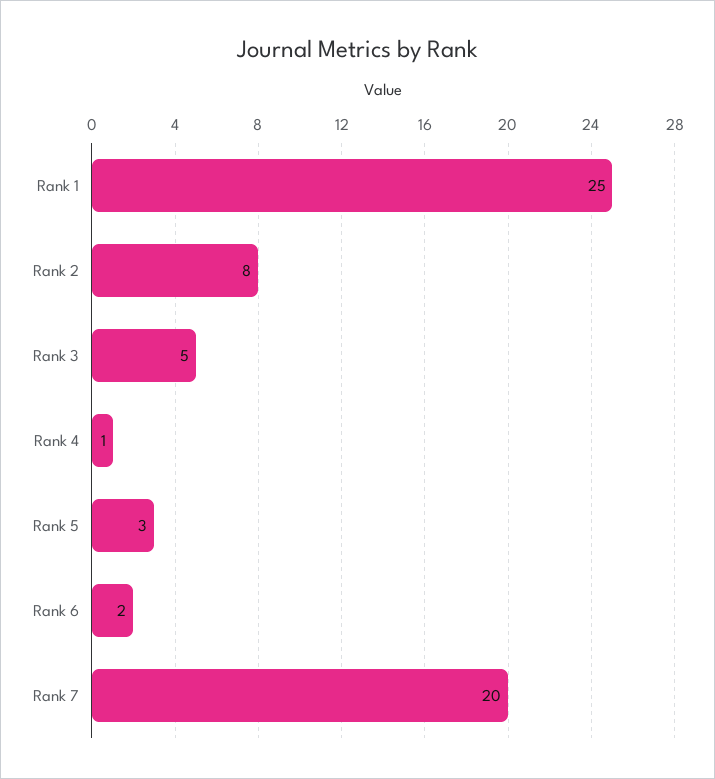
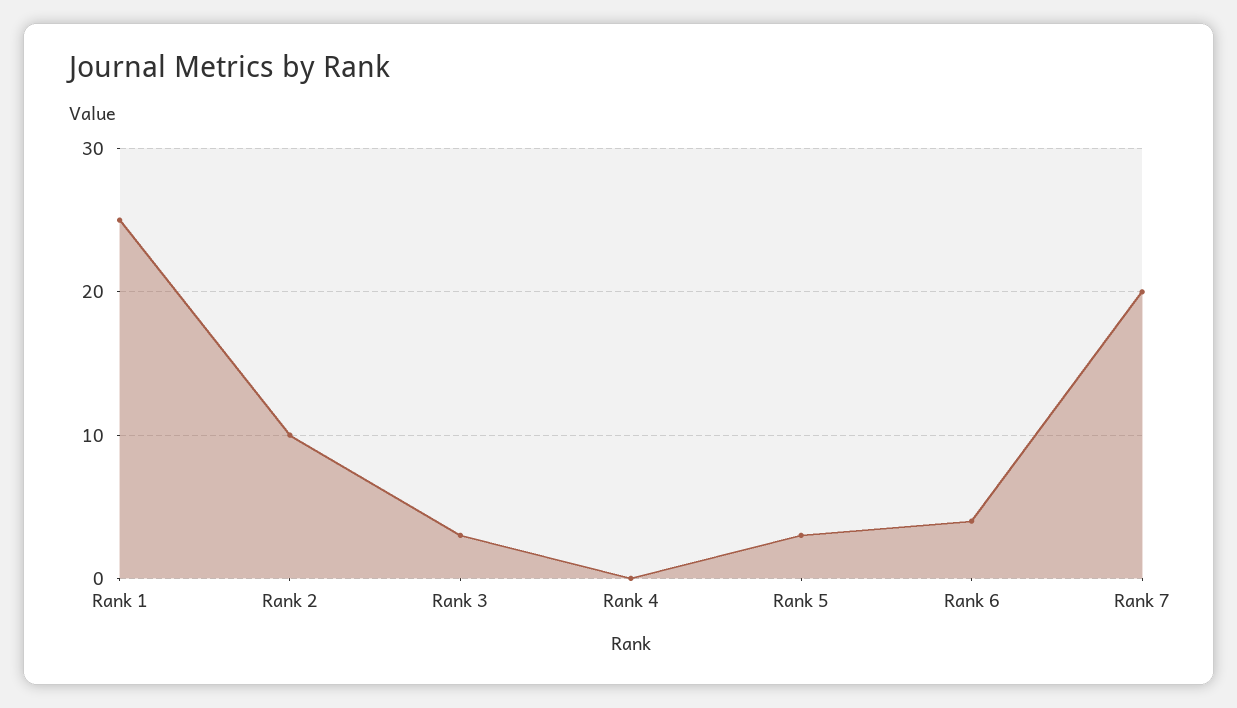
Rank 2: 8 -> 10
Rank 3: 5 -> 3
Rank 4: 1 -> 0
Rank 6: 2 -> 4

